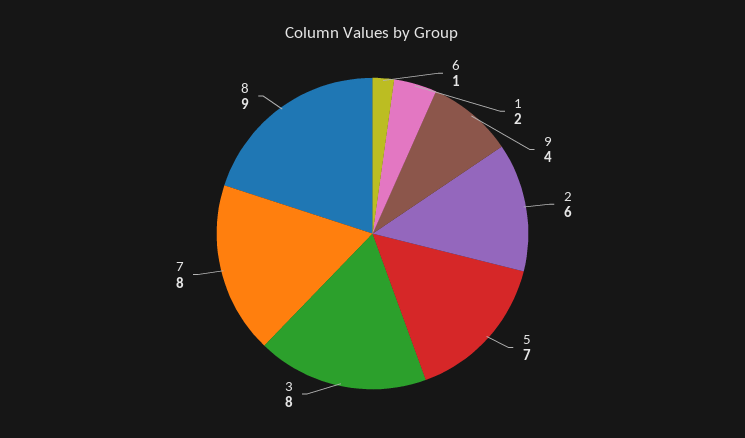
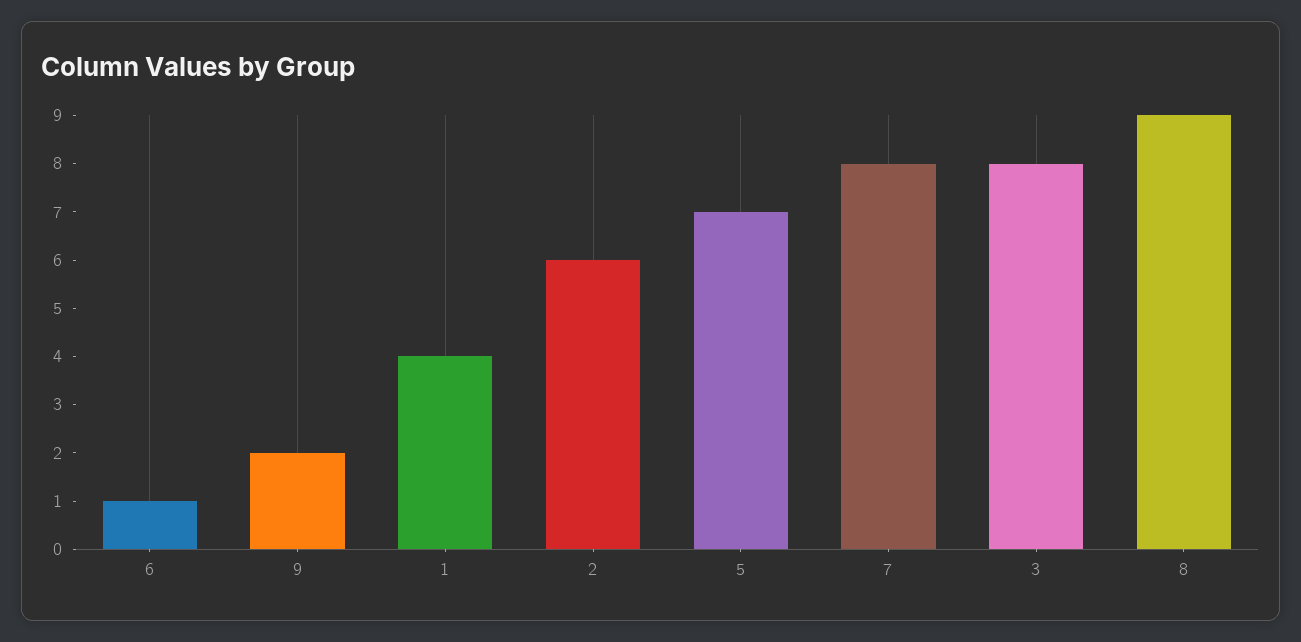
1: 2 -> 4
9: 4 -> 2

